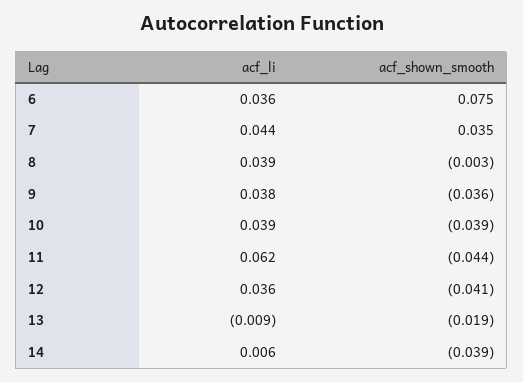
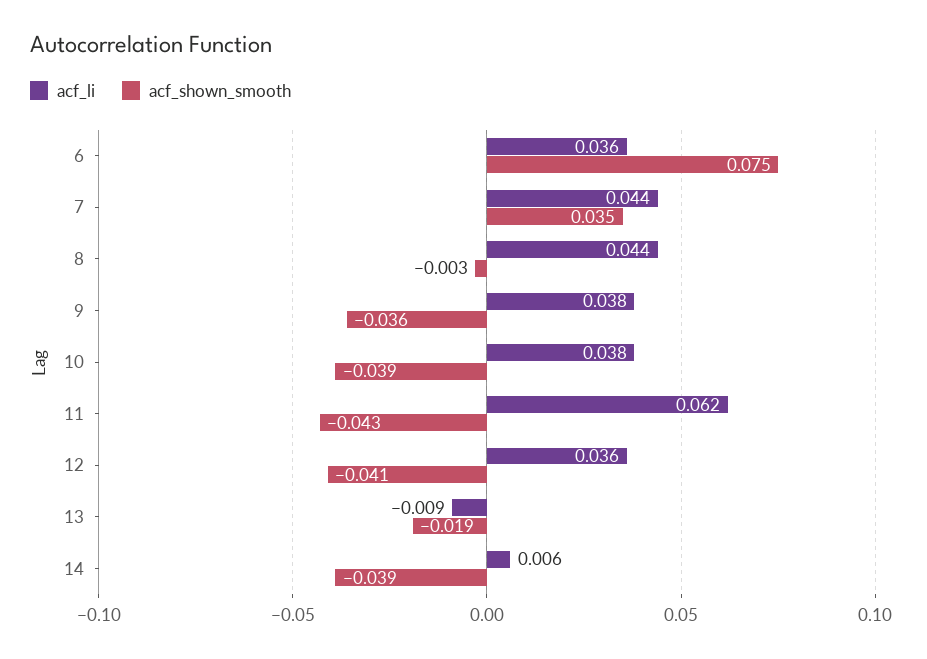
acf_li, 8: 0.039 -> 0.044
acf_li, 10: 0.039 -> 0.038
acf_shown_smooth, 11: -0.044 -> -0.043

